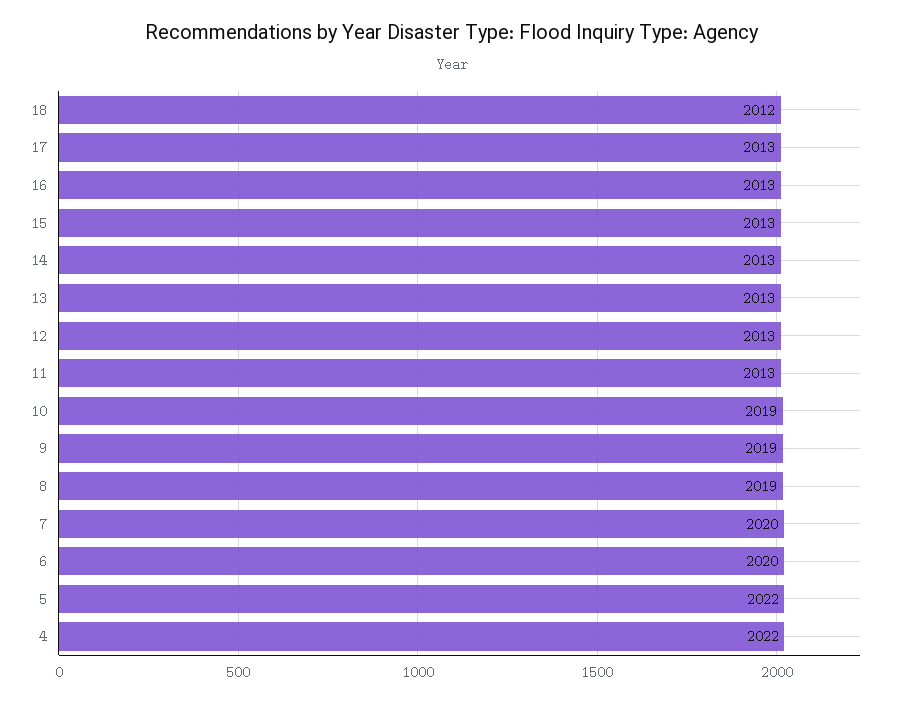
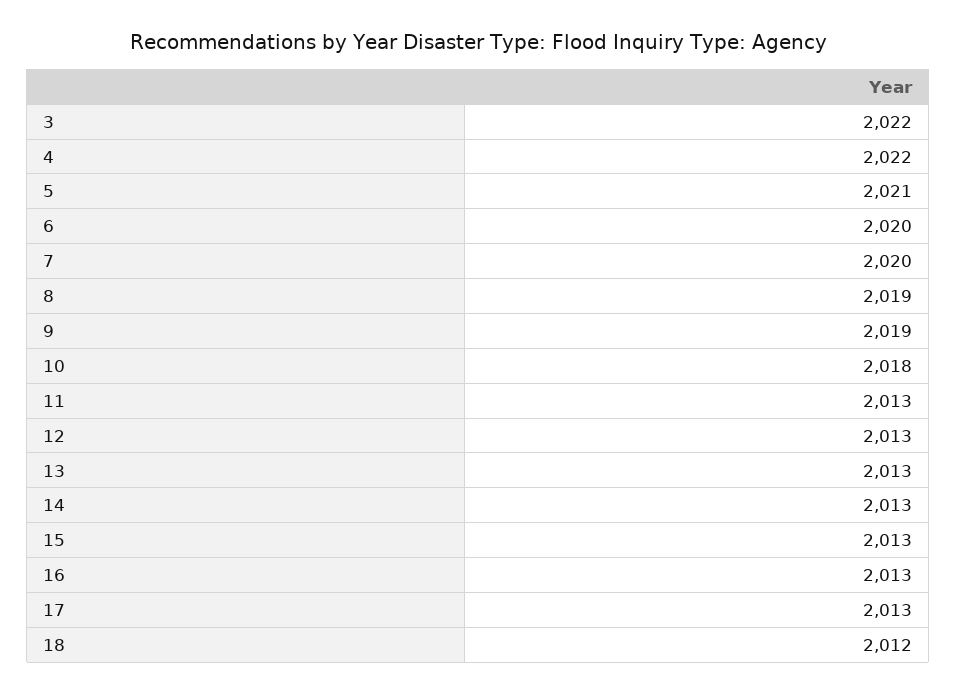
10: 2019 -> 2018
5: 2022 -> 2021
3: none -> 2022

